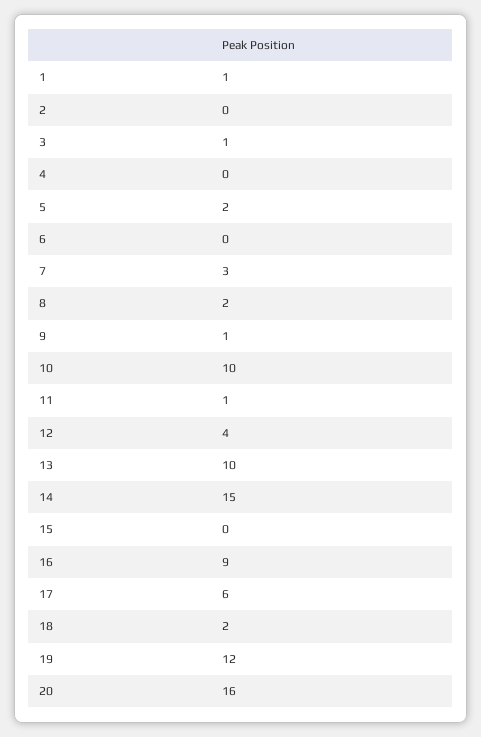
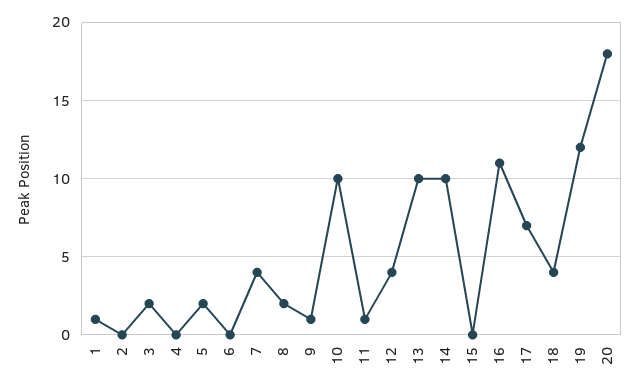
3: 1 -> 2
7: 3 -> 4
14: 15 -> 10
16: 9 -> 11
17: 6 -> 7
18: 2 -> 4
20: 16 -> 18

